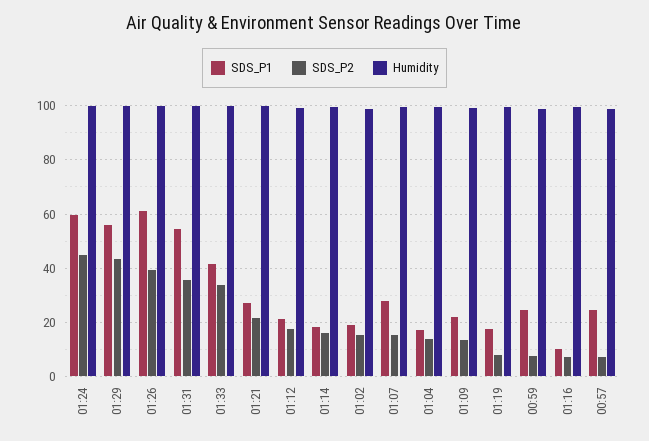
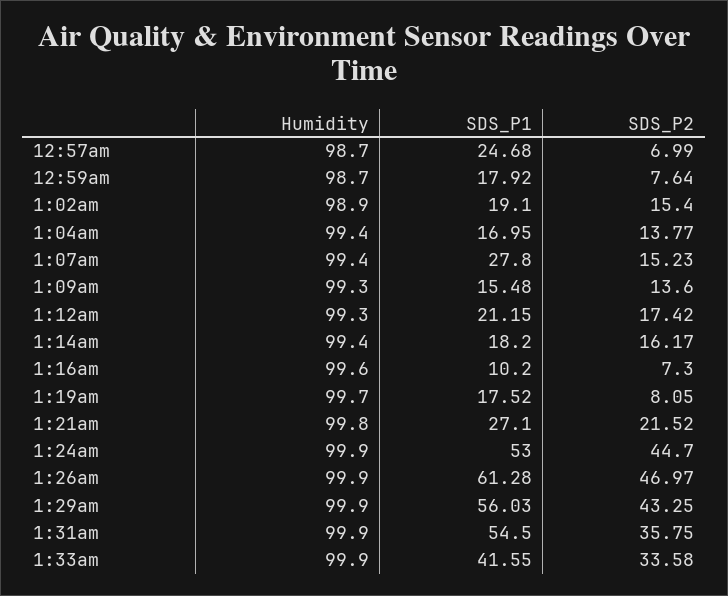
SDS_P1, 01:24: 60 -> 53
SDS_P2, 01:26: 40 -> 46.97
SDS_P1, 01:09: 22.5 -> 15.48
SDS_P1, 00:59: 25 -> 17.92

